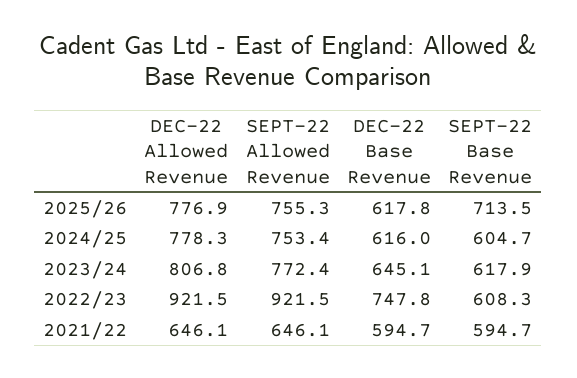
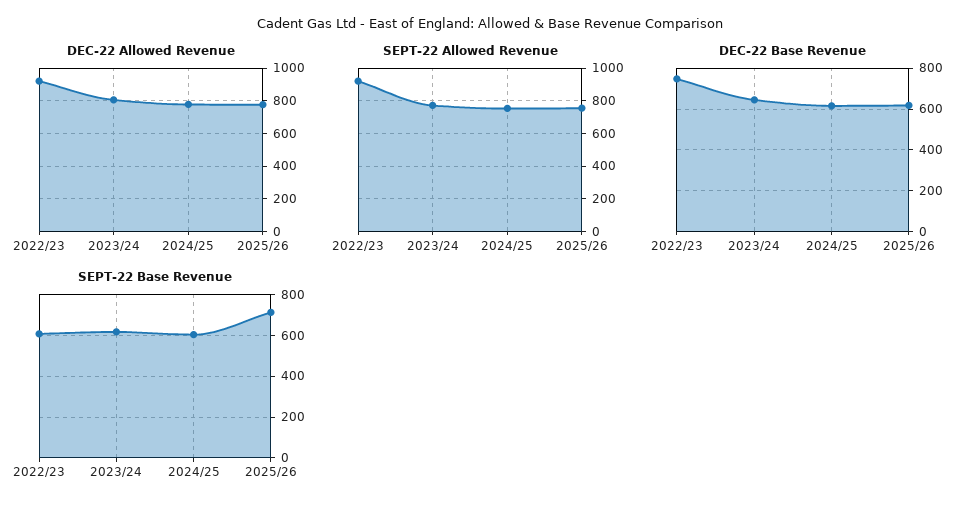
DEC-22 Allowed Revenue, 2021/22: 646.1 -> none
SEPT-22 Allowed Revenue, 2021/22: 646.1 -> none
DEC-22 Base Revenue, 2021/22: 594.7 -> none
SEPT-22 Base Revenue, 2021/22: 594.7 -> none

